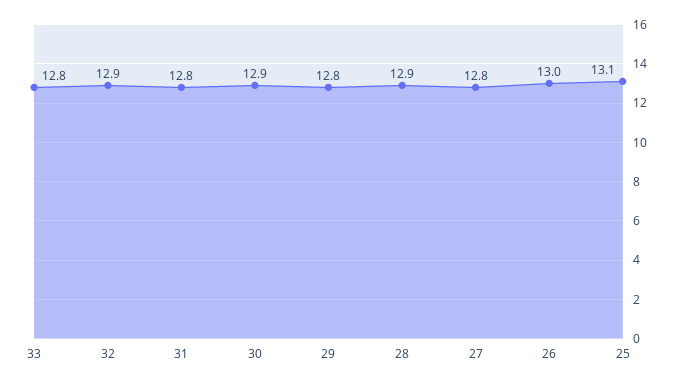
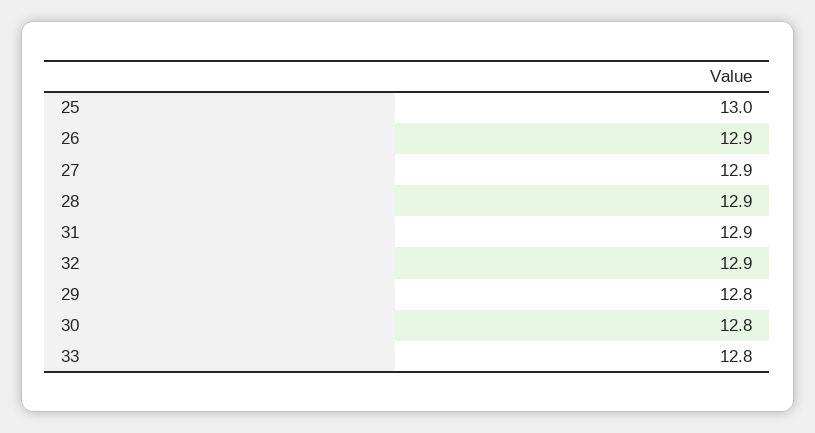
31: 12.8 -> 12.9
30: 12.9 -> 12.8
27: 12.8 -> 12.9
26: 13 -> 12.9
25: 13.1 -> 13

